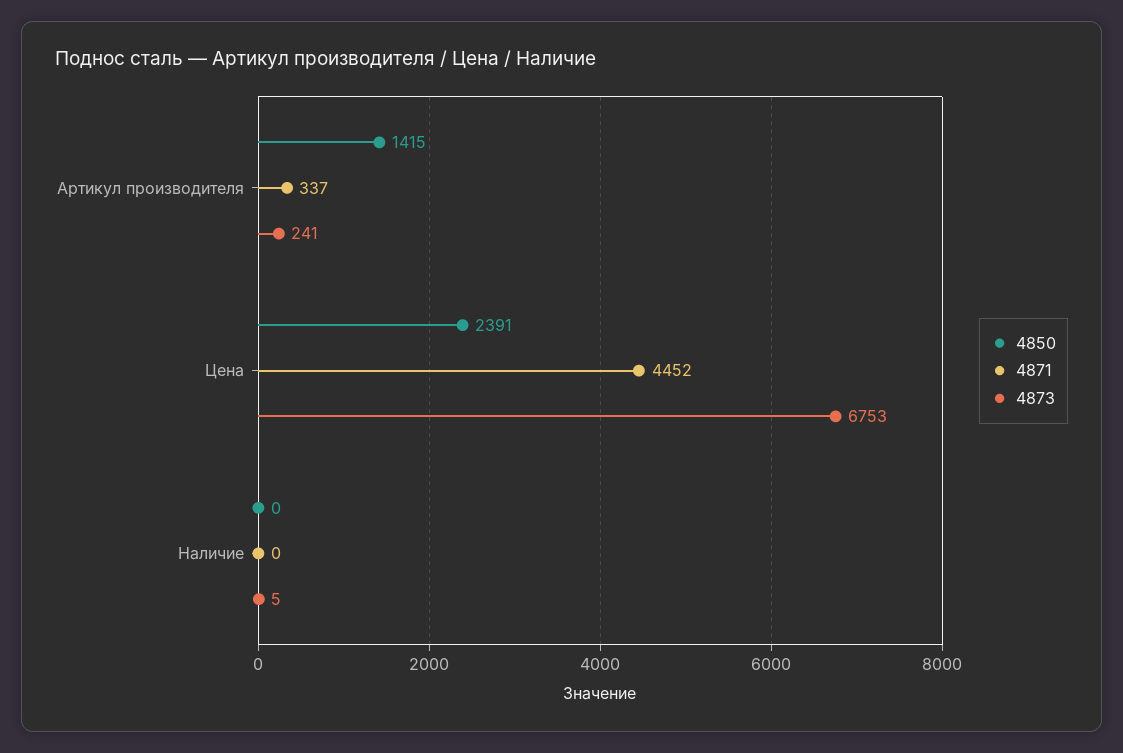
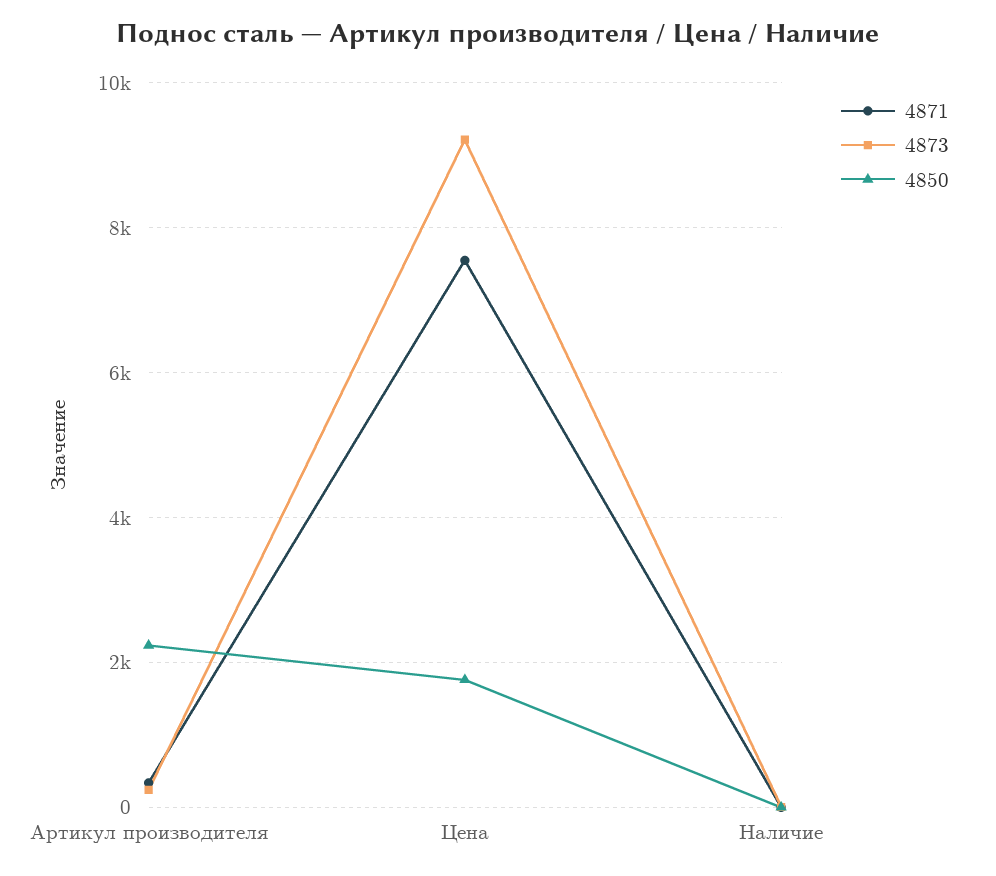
4850, Артикул производителя: 1415 -> 2200
4850, Цена: 2391 -> 1800
4871, Цена: 4452 -> 7600
4873, Цена: 6753 -> 9200

